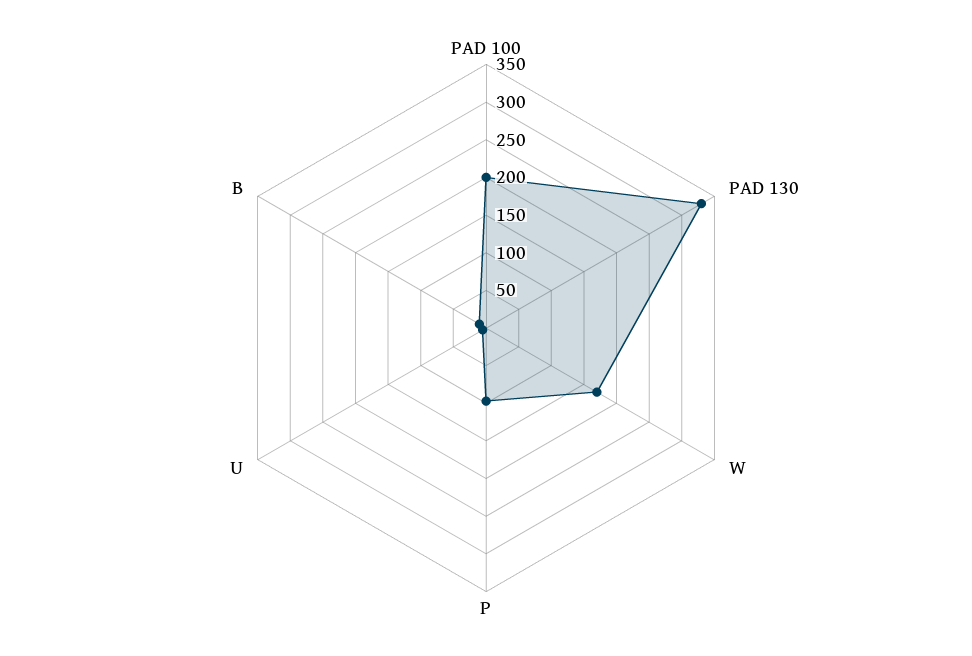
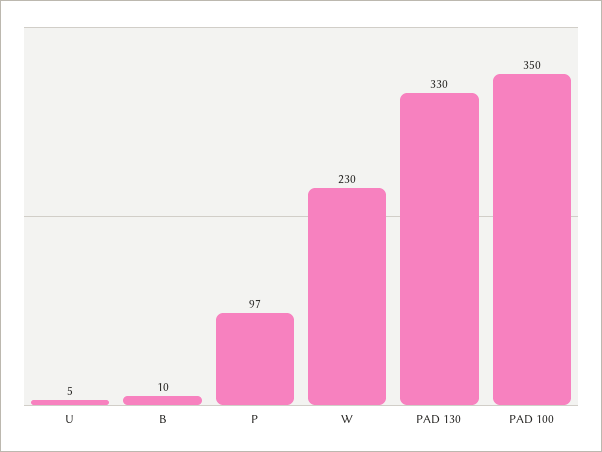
PAD 100: 200 -> 350
W: 175 -> 230

